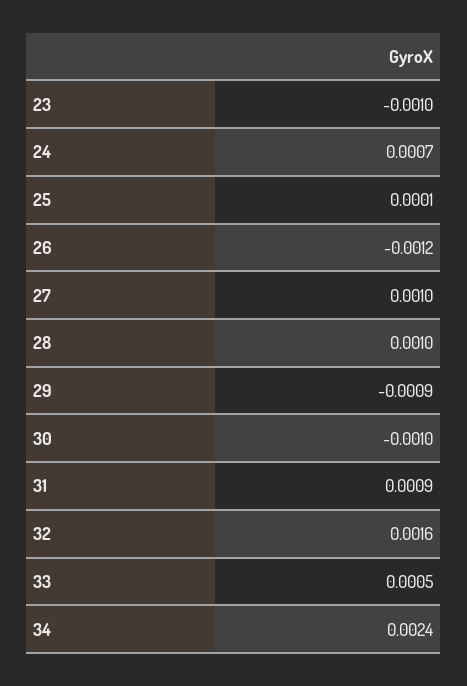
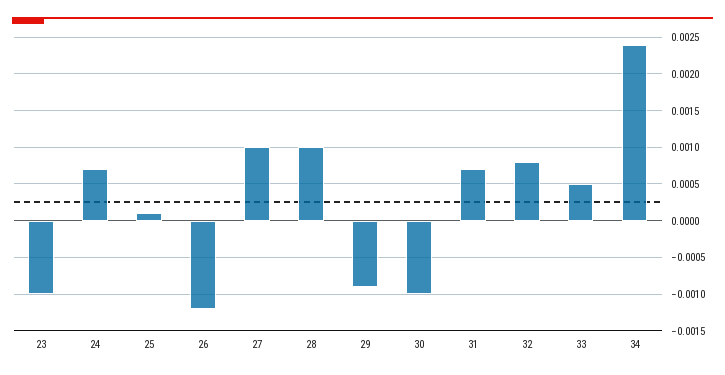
31: 0.0009 -> 0.0007
32: 0.0016 -> 0.0008

